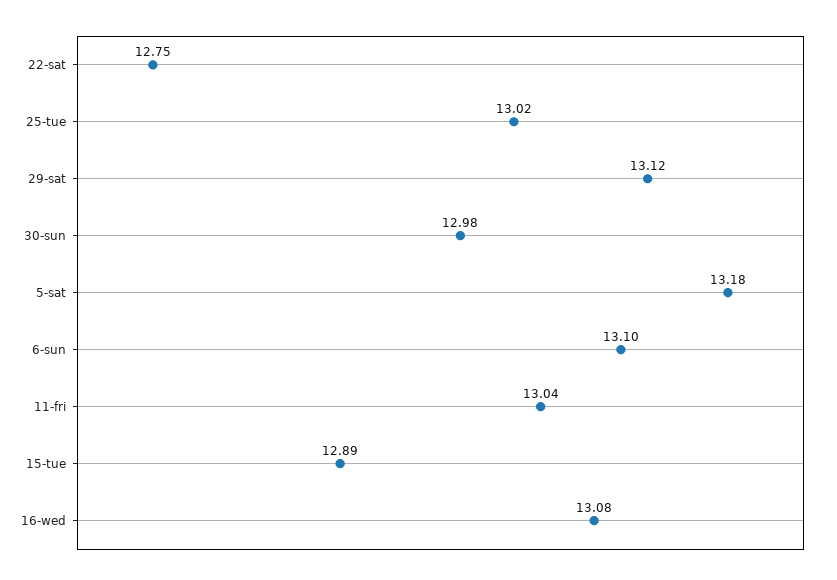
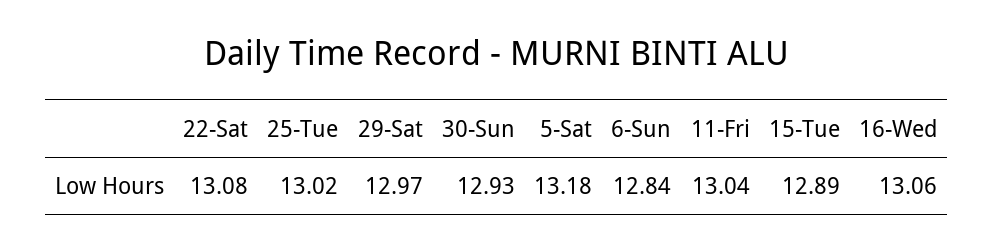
22-sat: 12.75 -> 13.08
29-sat: 13.12 -> 12.97
30-sun: 12.98 -> 12.93
6-sun: 13.1 -> 12.84
16-wed: 13.08 -> 13.06

